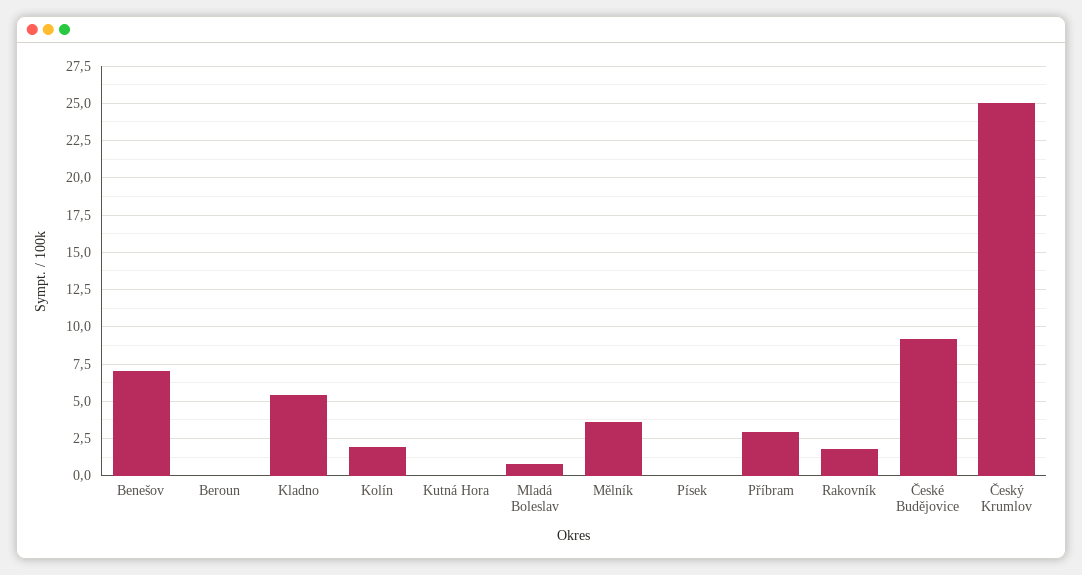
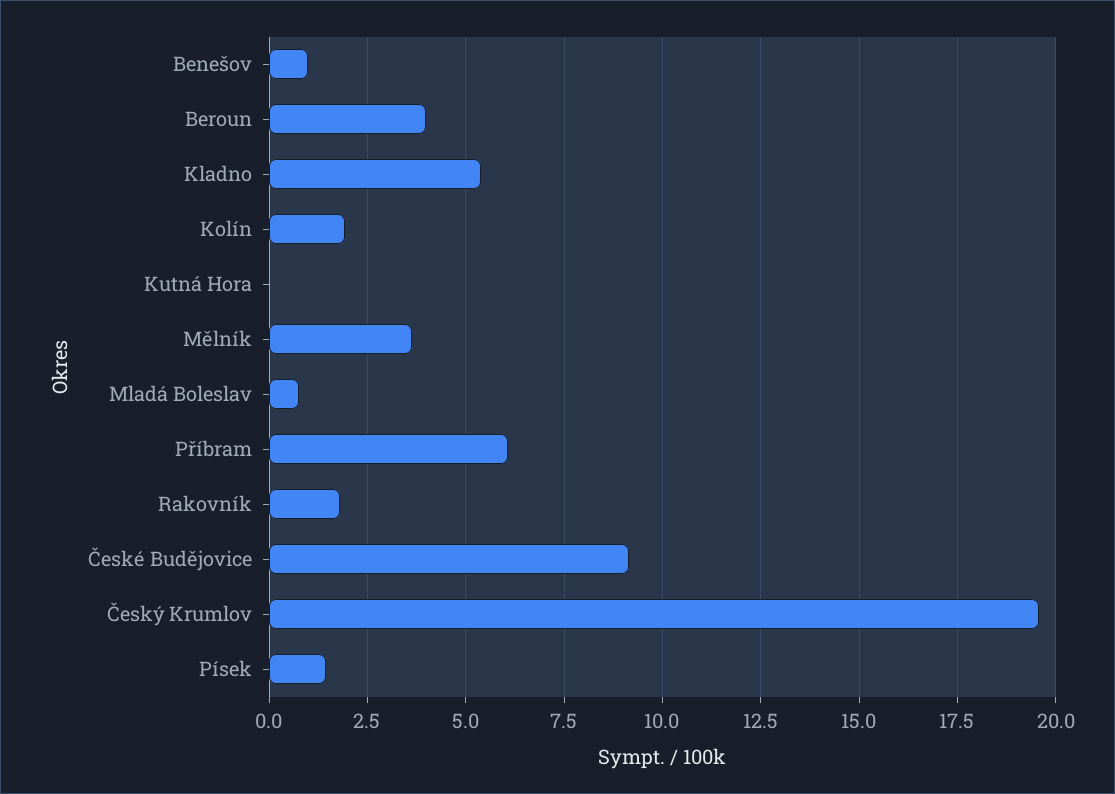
Benešov: 7 -> 1
Beroun: 0 -> 4
Písek: 0 -> 1.5
Příbram: 3 -> 6
Český Krumlov: 25 -> 19.5

